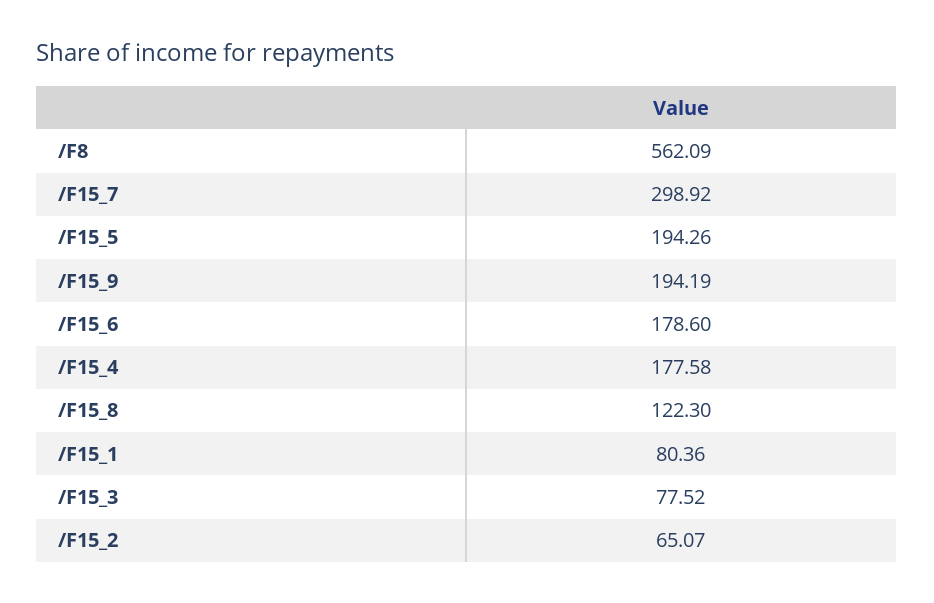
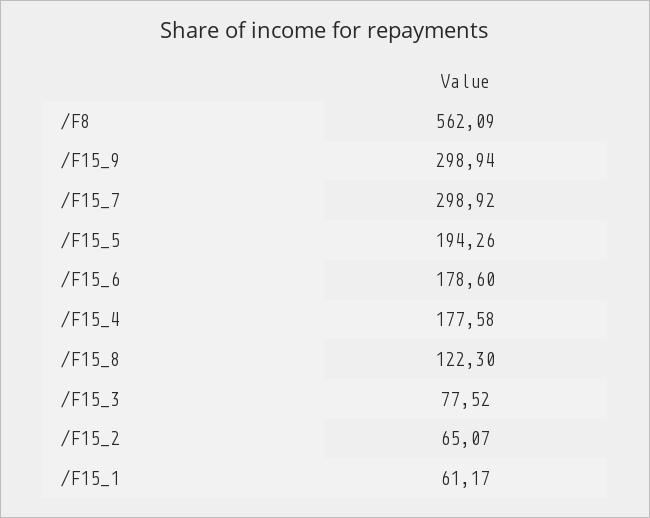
/F15_9: 194.19 -> 298.94
/F15_1: 80.36 -> 61.17

